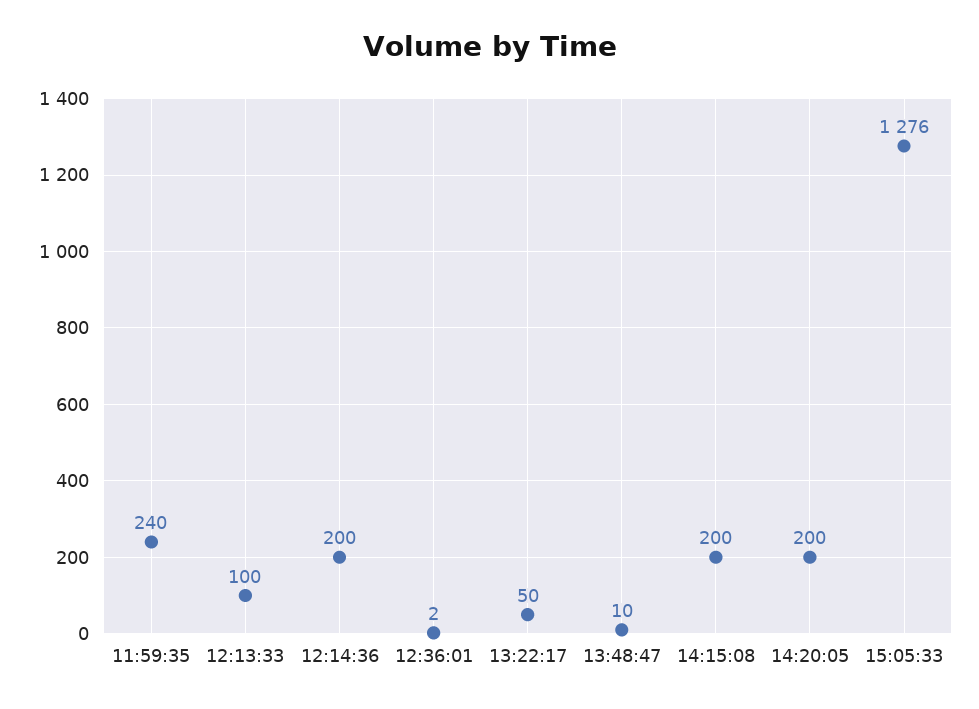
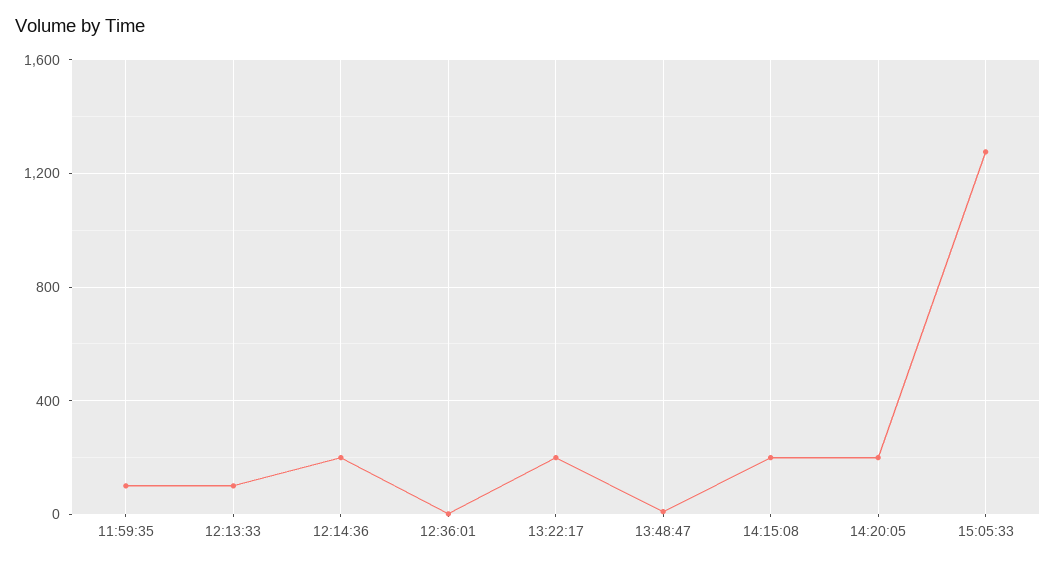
11:59:35: 240 -> 100
13:22:17: 50 -> 200

